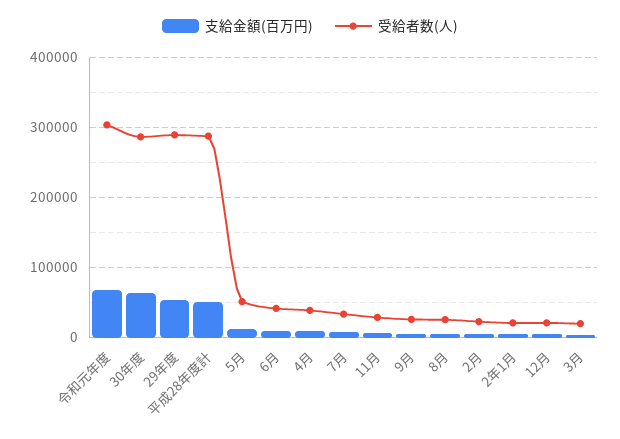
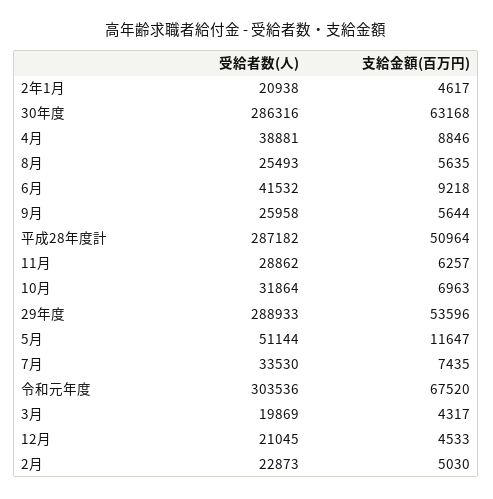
受給者数(人), 10月: none -> 31864
支給金額(百万円), 10月: none -> 6963

